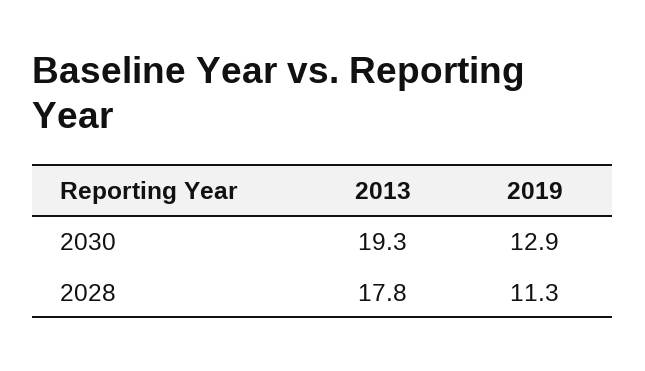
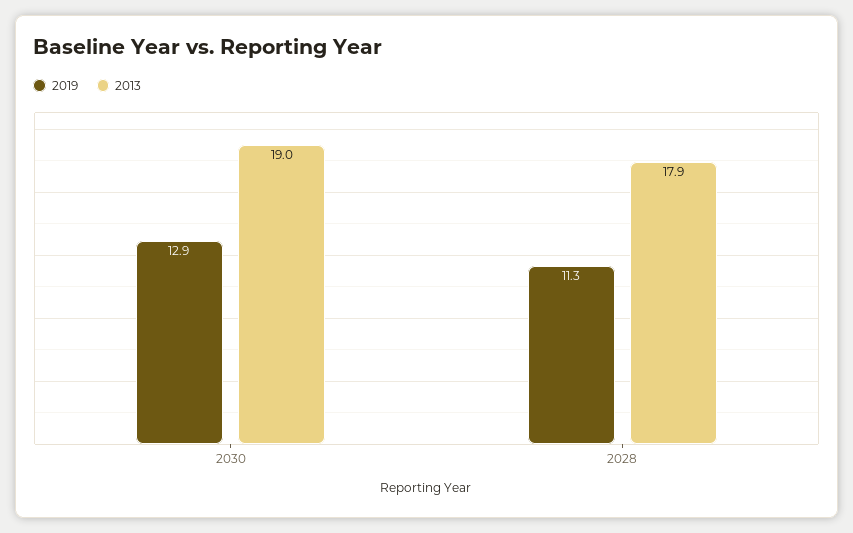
2013, 2030: 19.3 -> 19
2013, 2028: 17.8 -> 17.9

